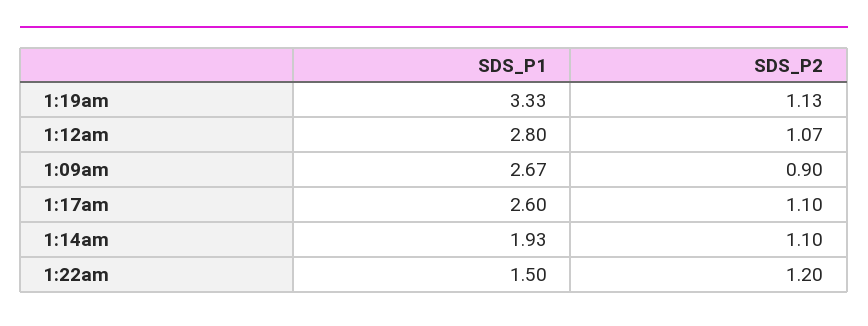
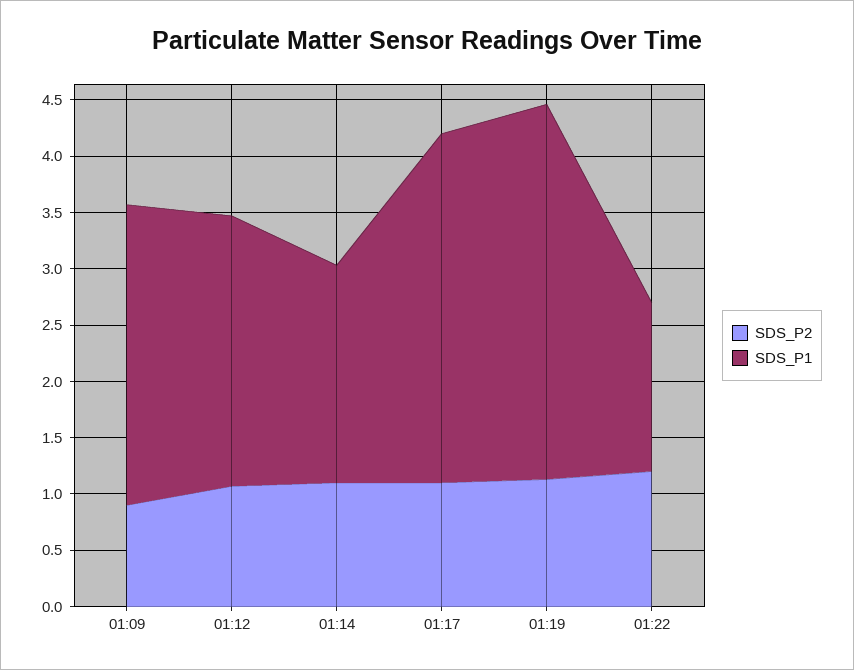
SDS_P1, 1:12am: 2.8 -> 2.4
SDS_P1, 1:17am: 2.6 -> 3.1

